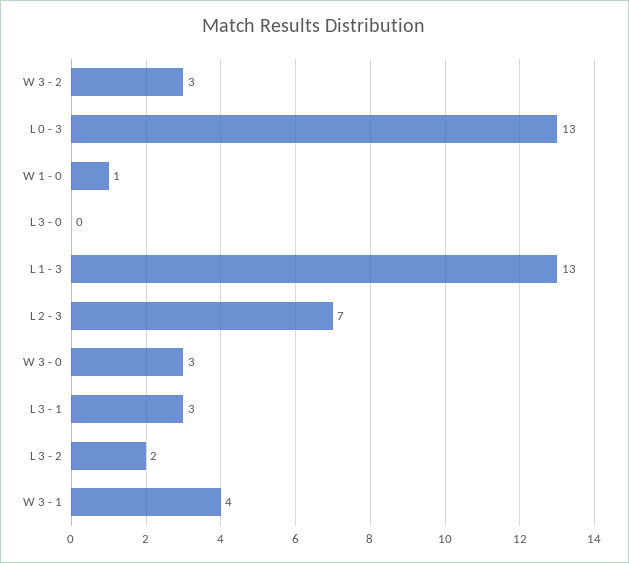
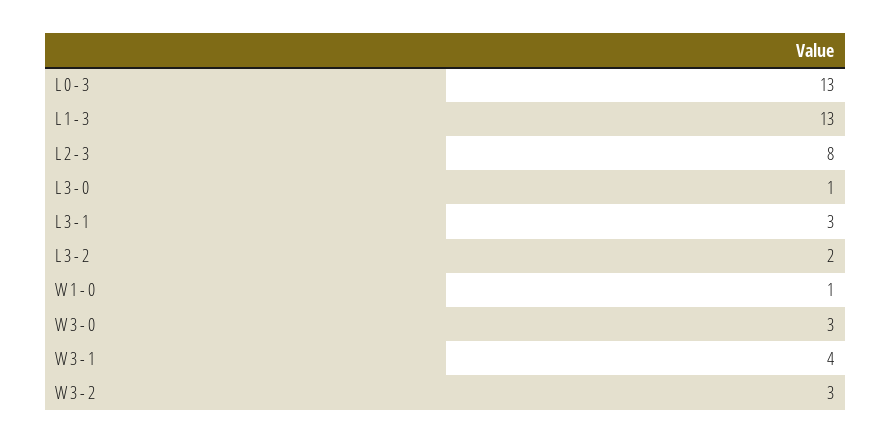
L 3 - 0: 0 -> 1
L 2 - 3: 7 -> 8

